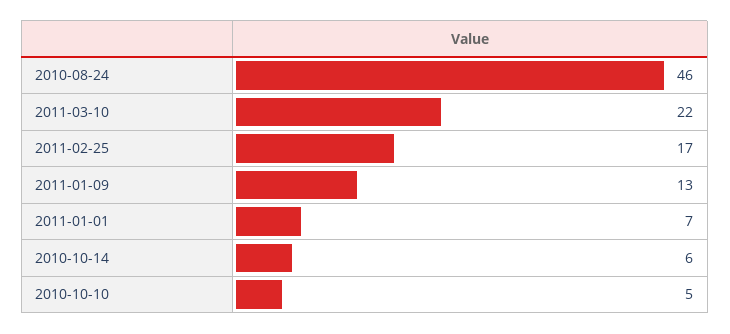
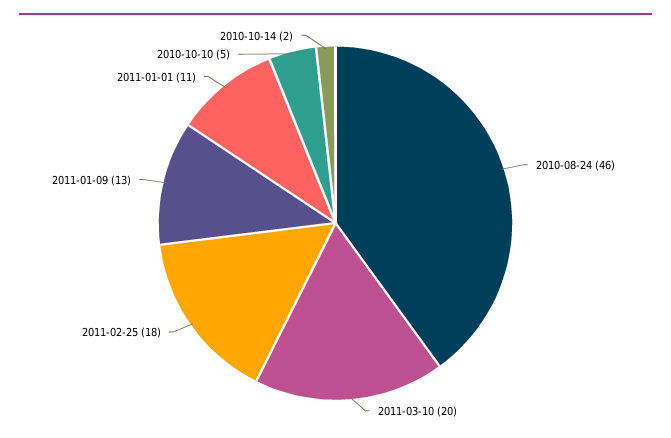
2011-03-10: 22 -> 20
2011-02-25: 17 -> 18
2011-01-01: 7 -> 11
2010-10-14: 6 -> 2

